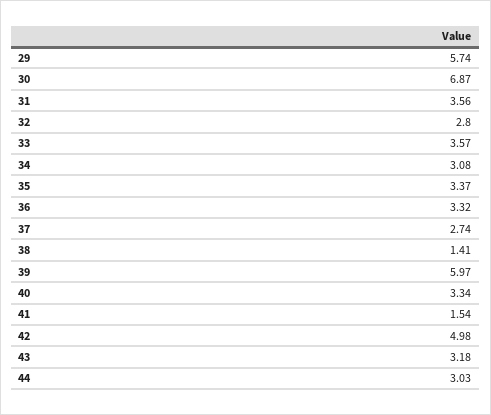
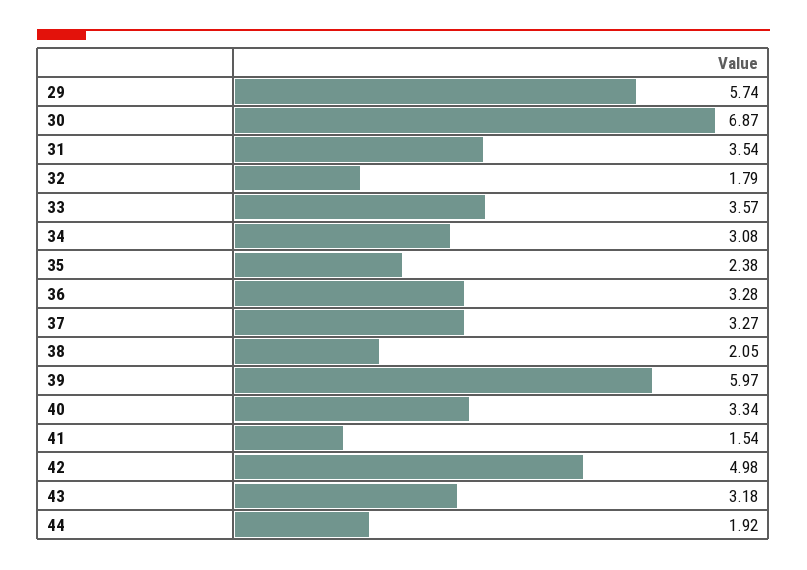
31: 3.56 -> 3.54
32: 2.8 -> 1.79
35: 3.37 -> 2.38
36: 3.32 -> 3.28
37: 2.74 -> 3.27
38: 1.41 -> 2.05
44: 3.03 -> 1.92

